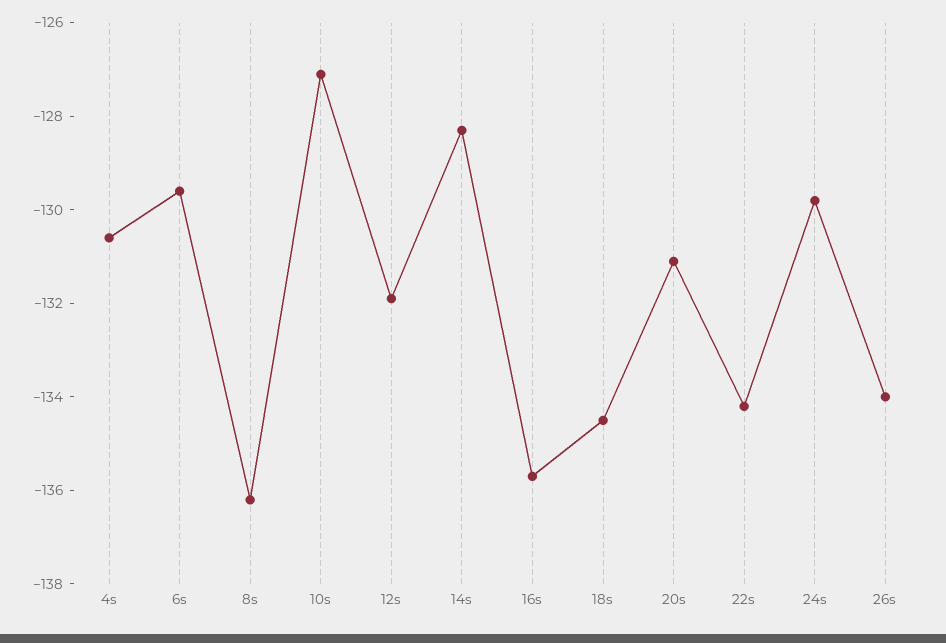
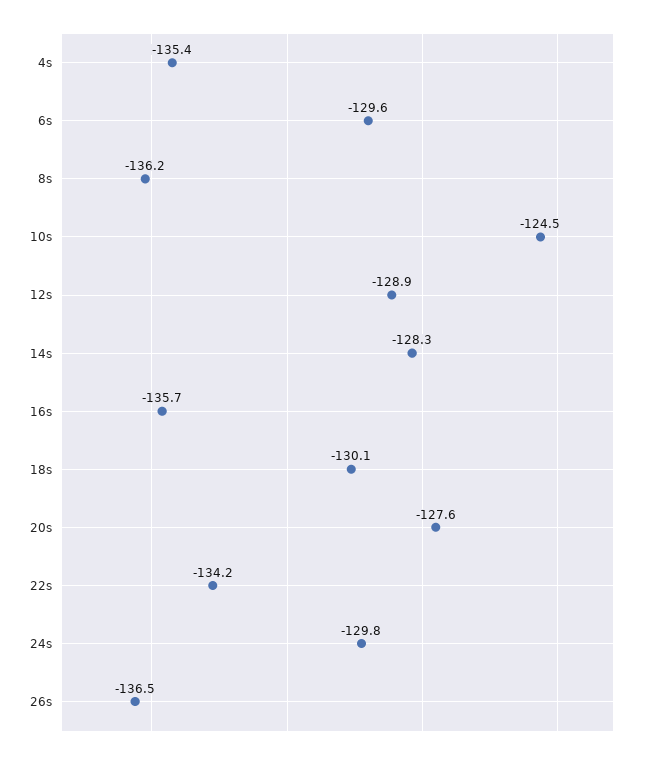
4s: -130.5 -> -135.4
10s: -127 -> -124.5
12s: -132 -> -128.9
18s: -134.5 -> -130.1
20s: -131 -> -127.6
26s: -134 -> -136.5

